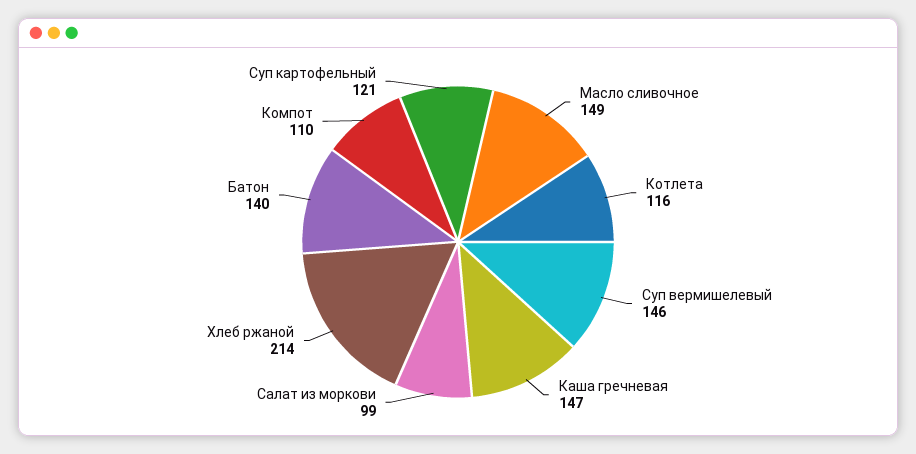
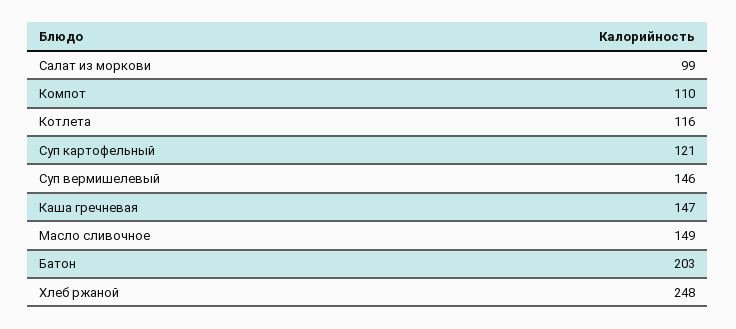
Хлеб ржаной: 214 -> 248
Батон: 140 -> 203

